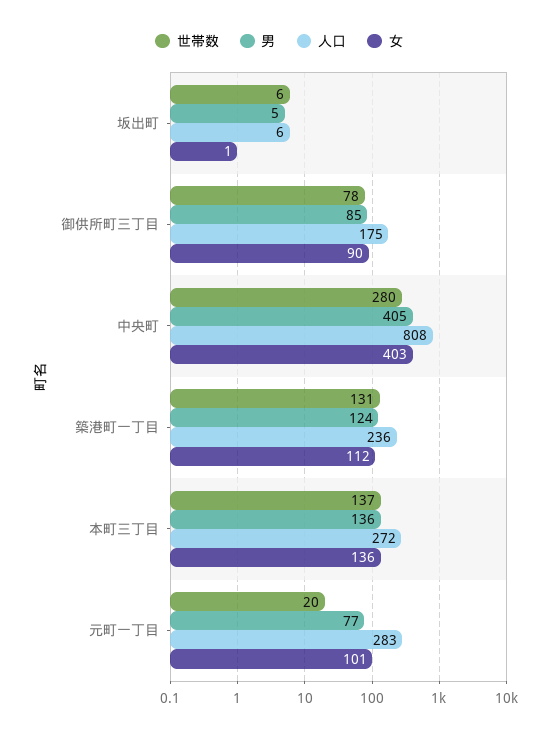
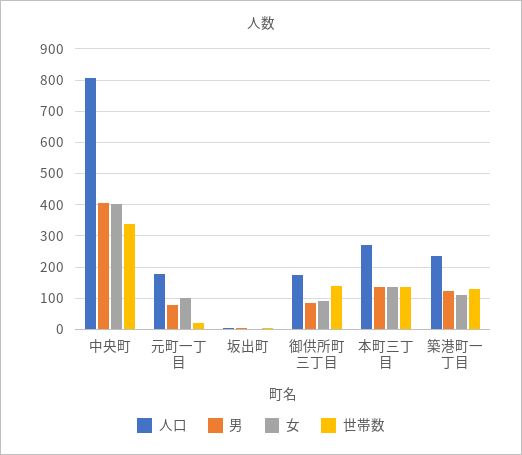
世帯数, 御供所町三丁目: 78 -> 140
世帯数, 中央町: 280 -> 340
人口, 元町一丁目: 283 -> 180

